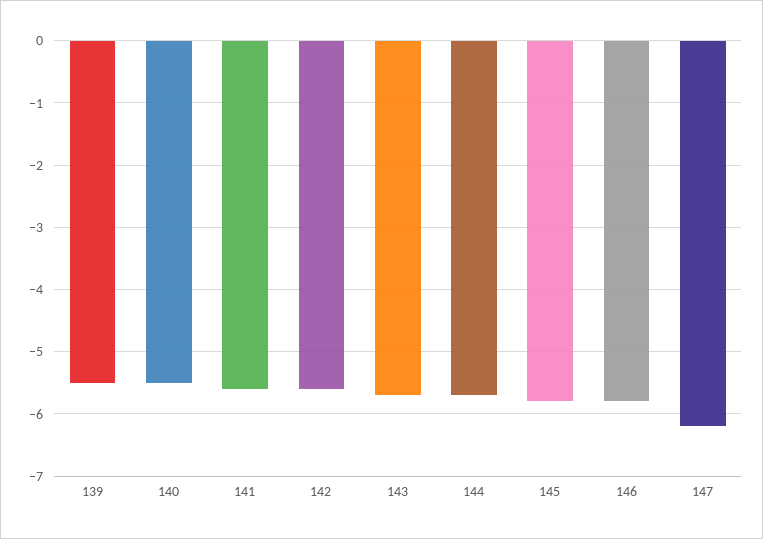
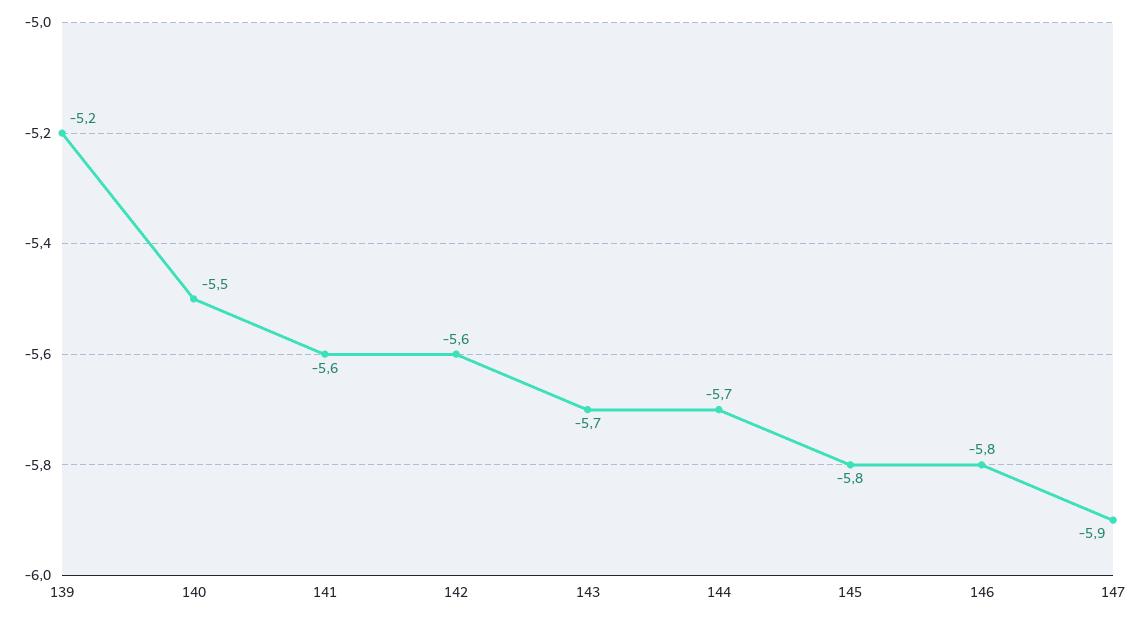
139: -5.5 -> -5.2
147: -6.2 -> -5.9

